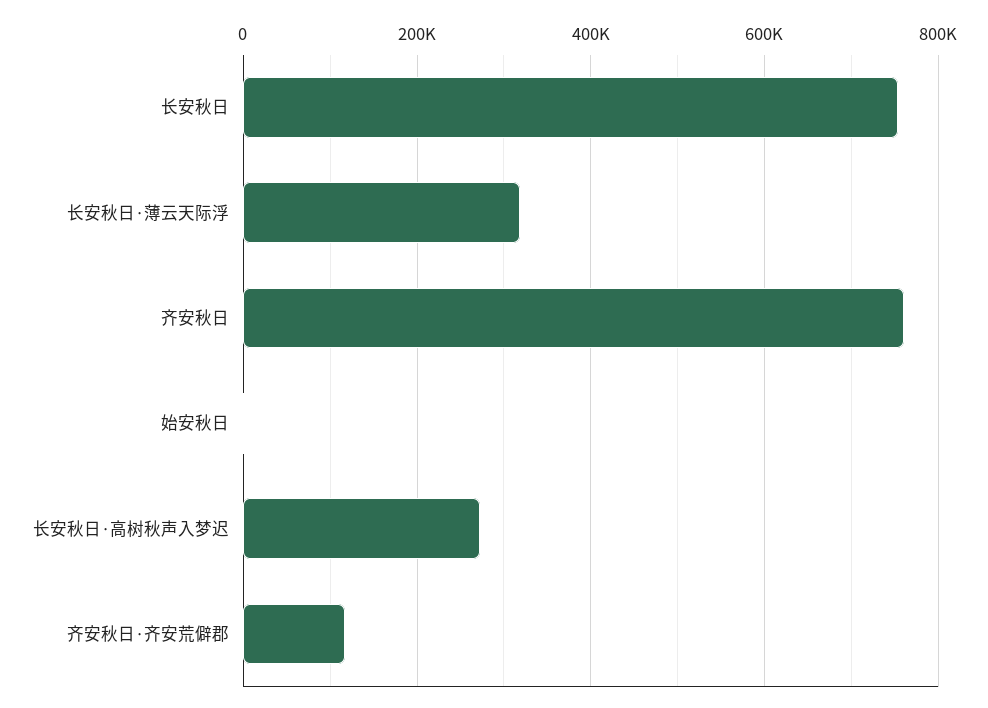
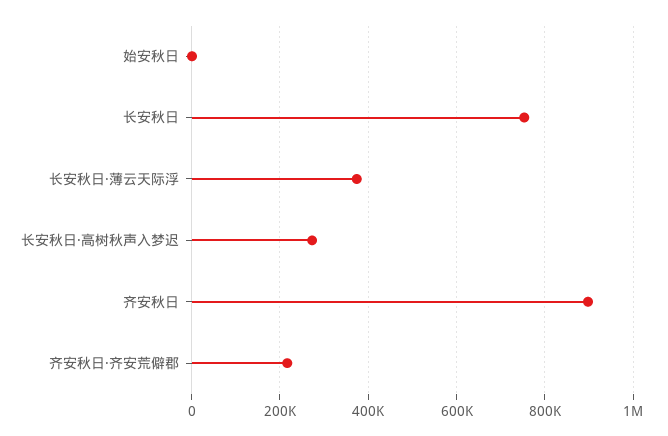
长安秋日·薄云天际浮: 320000 -> 380000
齐安秋日: 760000 -> 900000
齐安秋日·齐安荒僻郡: 120000 -> 220000

